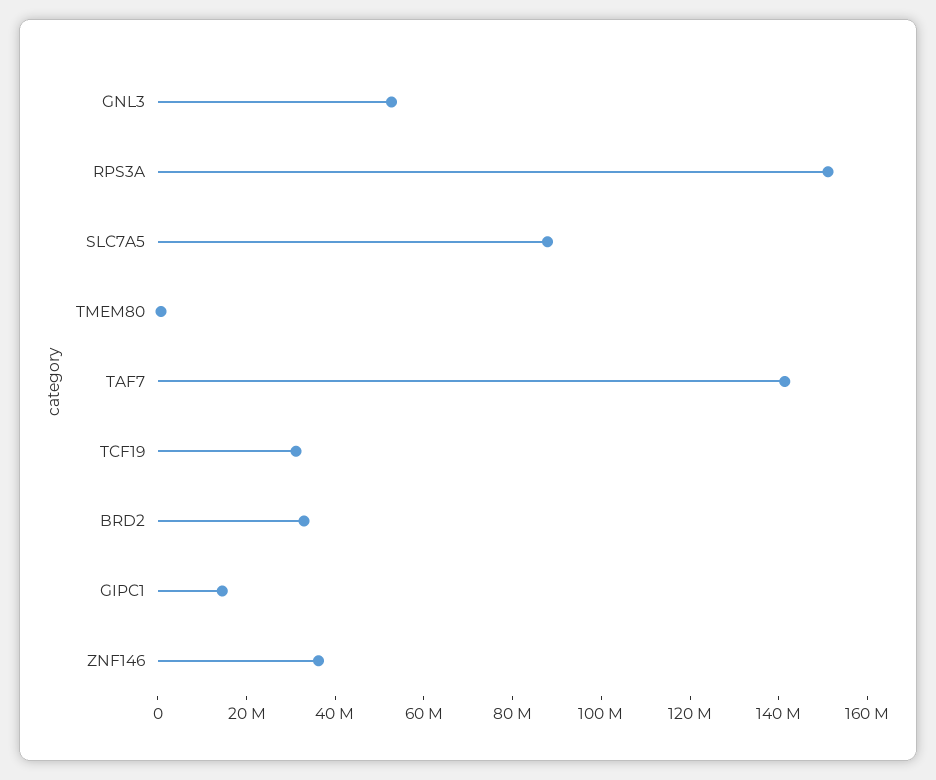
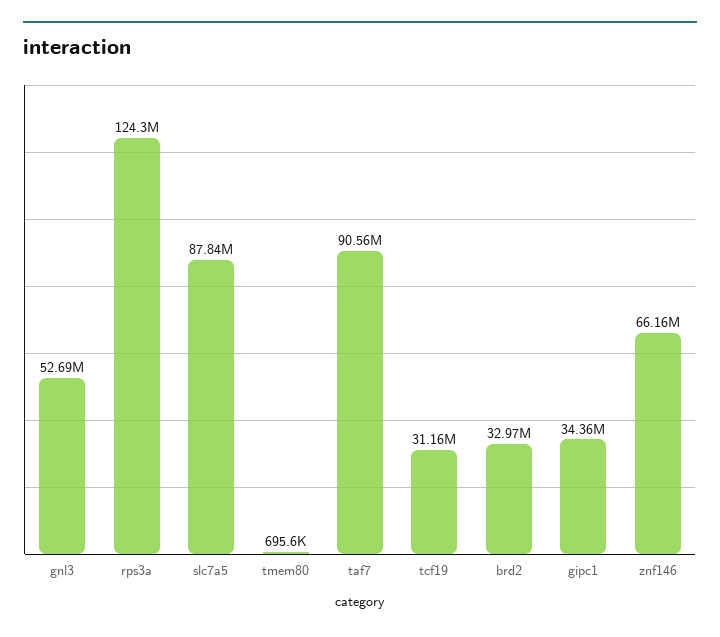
RPS3A: 150000000 -> 124300000
TAF7: 140000000 -> 90560000
GIPC1: 15000000 -> 34360000
ZNF146: 35000000 -> 66160000

